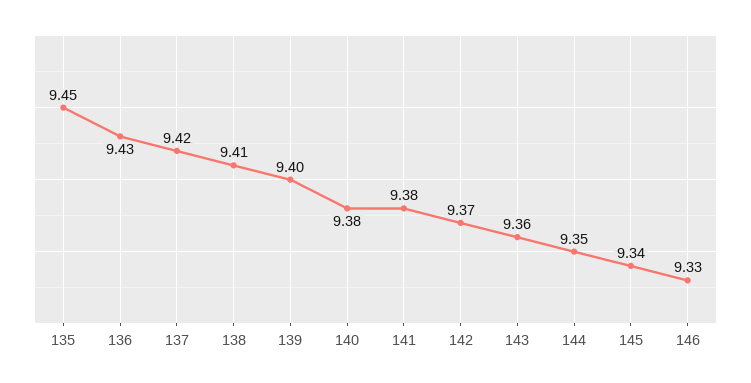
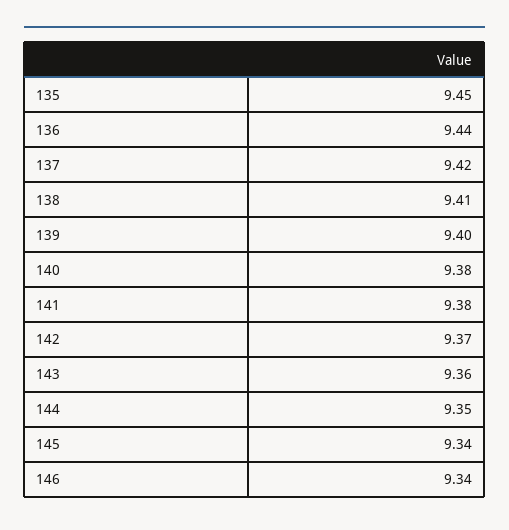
136: 9.43 -> 9.44
146: 9.33 -> 9.34

